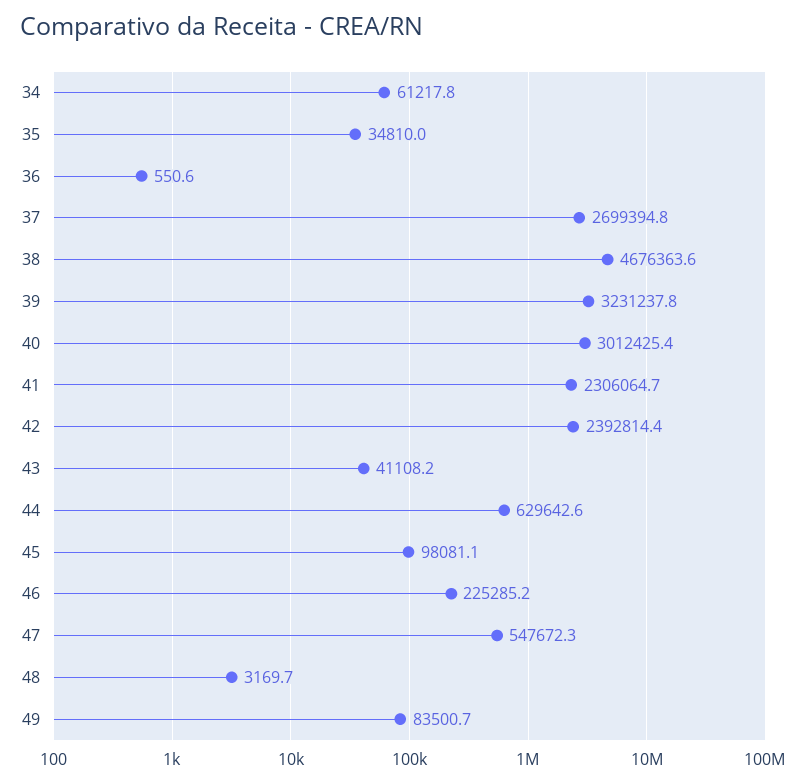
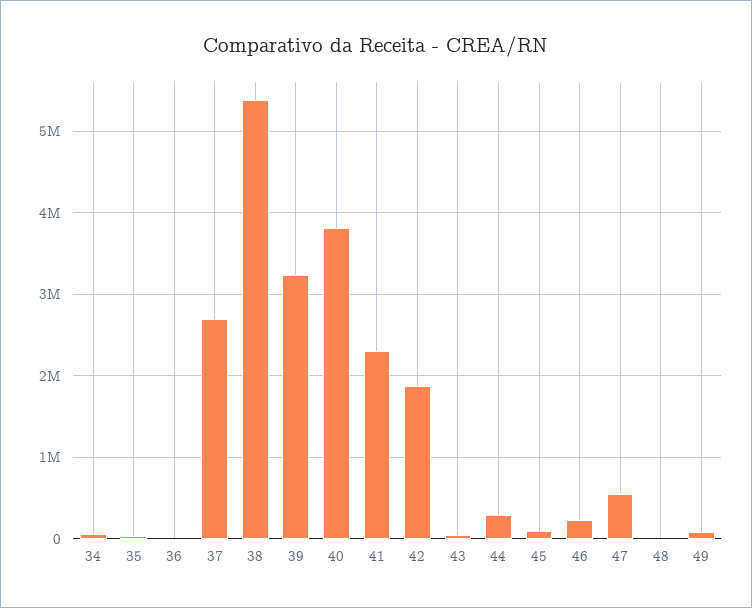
38: 4676363.6 -> 5400000
40: 3012425.4 -> 3800000
42: 2392814.4 -> 1900000
44: 629642.6 -> 300000

